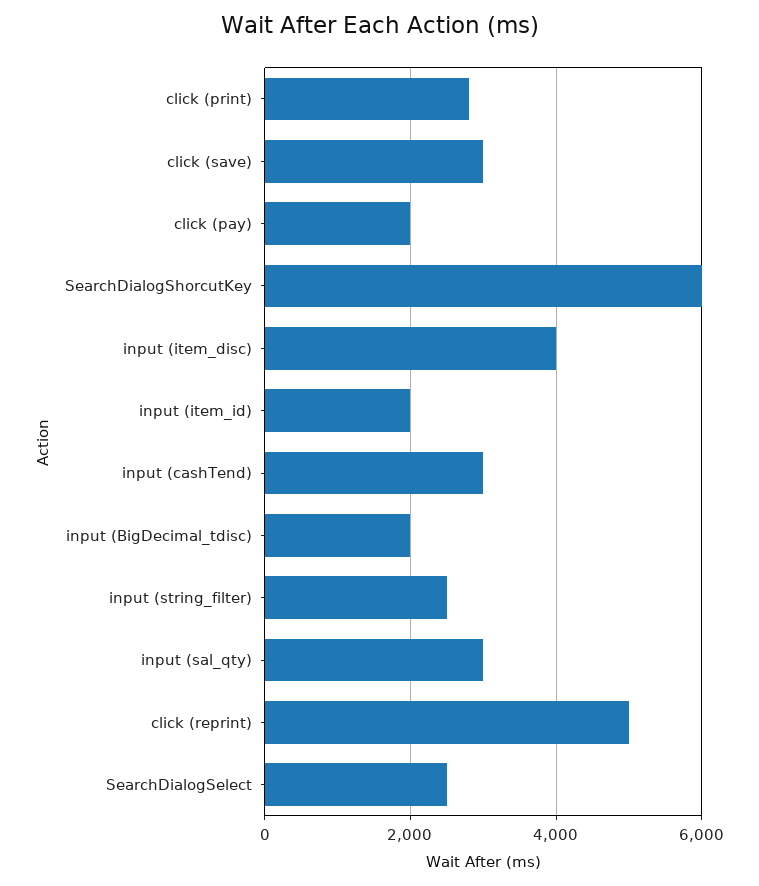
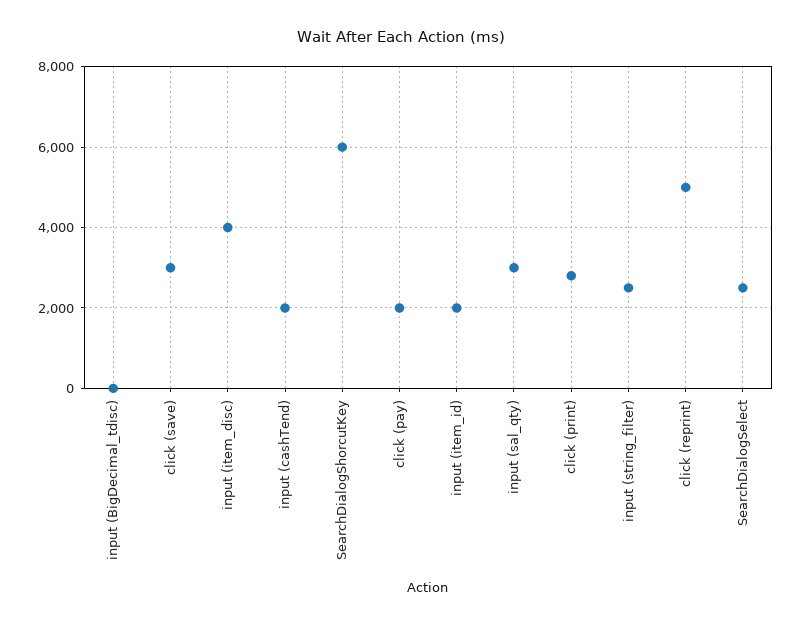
input (cashTend): 3000 -> 2000
input (BigDecimal_tdisc): 2000 -> 0

